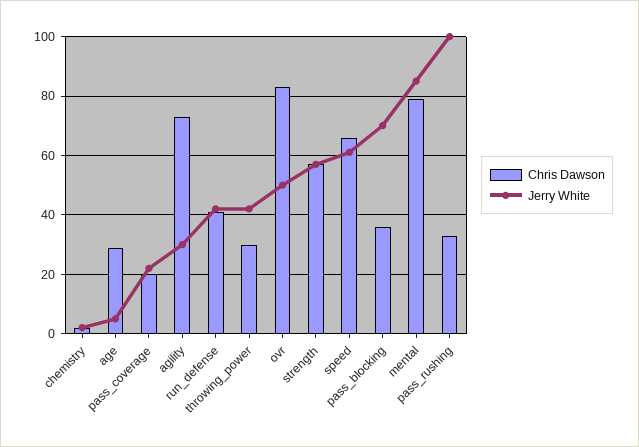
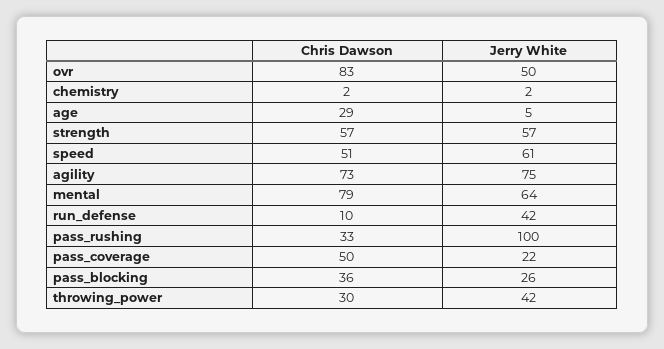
Chris Dawson, pass_coverage: 20 -> 50
Jerry White, agility: 30 -> 75
Chris Dawson, run_defense: 40 -> 10
Chris Dawson, speed: 65 -> 51
Jerry White, pass_blocking: 70 -> 26
Jerry White, mental: 85 -> 64

